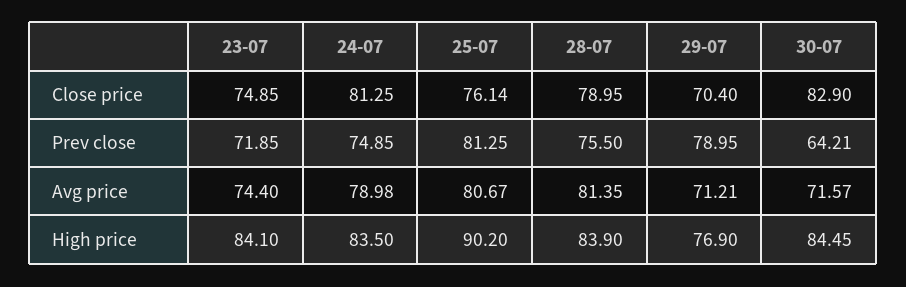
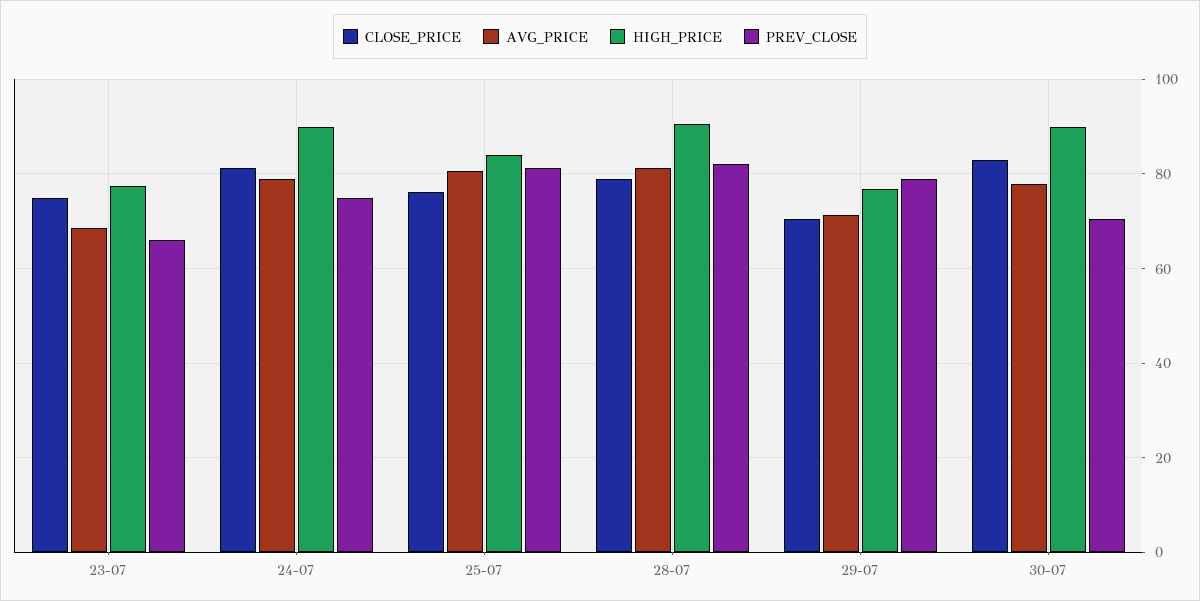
Prev close, 23-07: 71.85 -> 66
Prev close, 28-07: 75.5 -> 82
Prev close, 30-07: 64.21 -> 70
Avg price, 23-07: 74.4 -> 68
Avg price, 30-07: 71.57 -> 78
High price, 23-07: 84.1 -> 78
High price, 24-07: 83.5 -> 90
High price, 25-07: 90.2 -> 84
High price, 28-07: 83.9 -> 90
High price, 30-07: 84.45 -> 90

